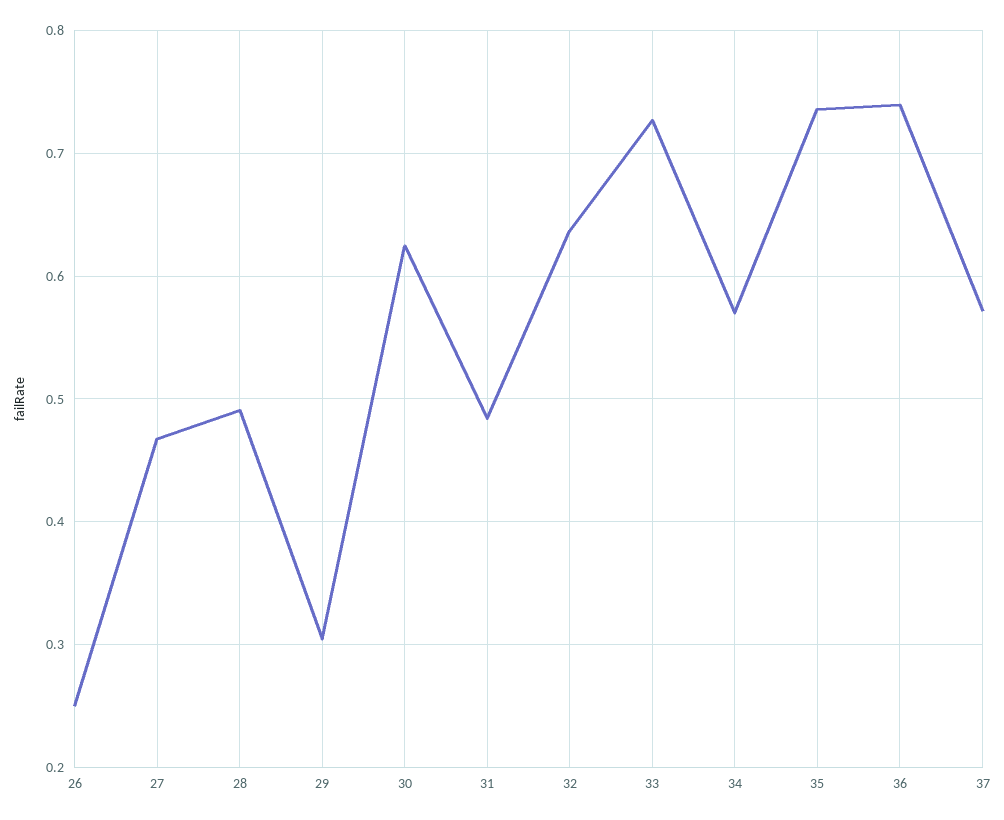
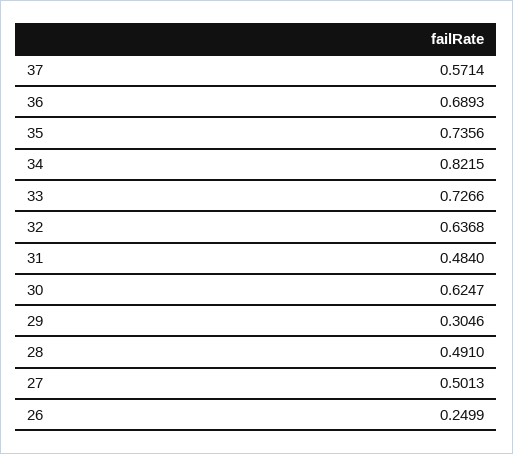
27: 0.47 -> 0.5013
34: 0.57 -> 0.8215
36: 0.74 -> 0.6893

